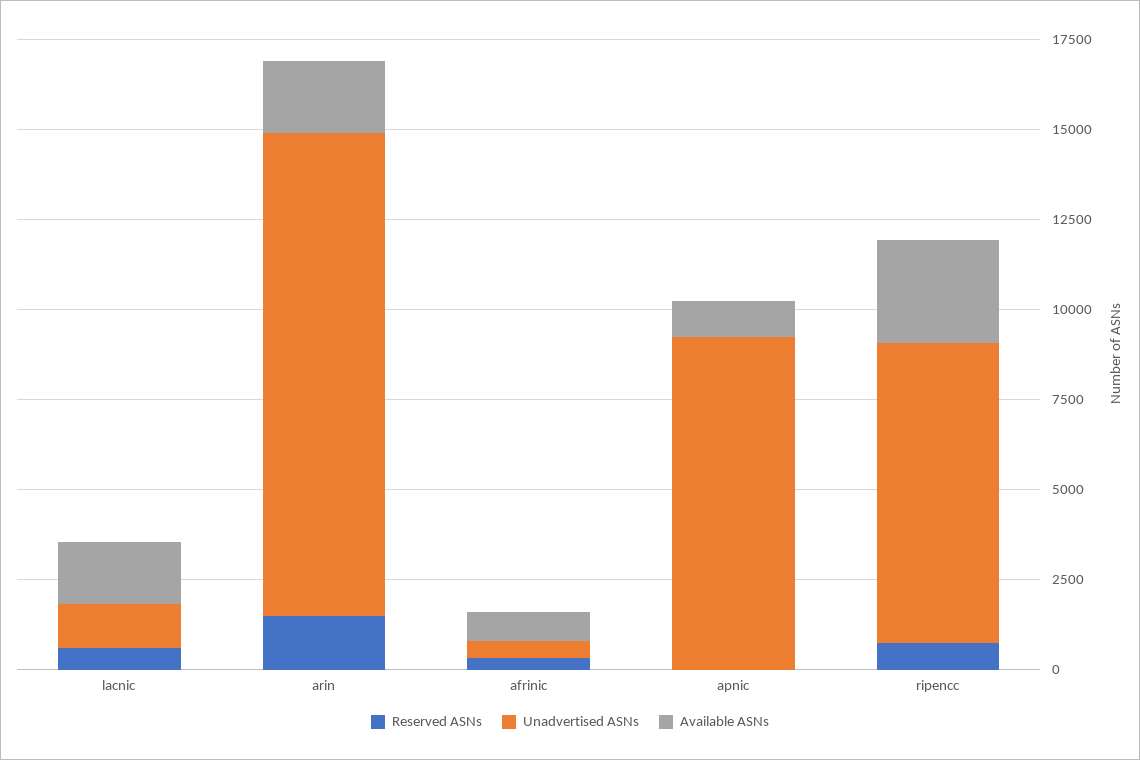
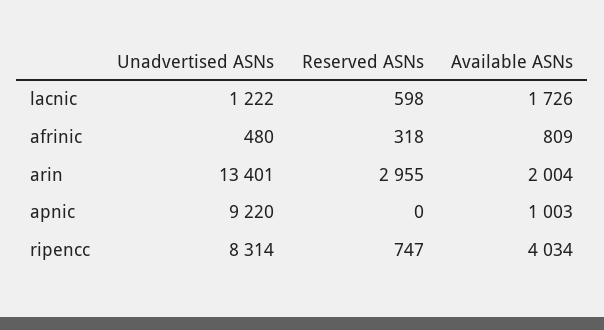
Reserved ASNs, arin: 1500 -> 2955
Available ASNs, ripencc: 3000 -> 4034

